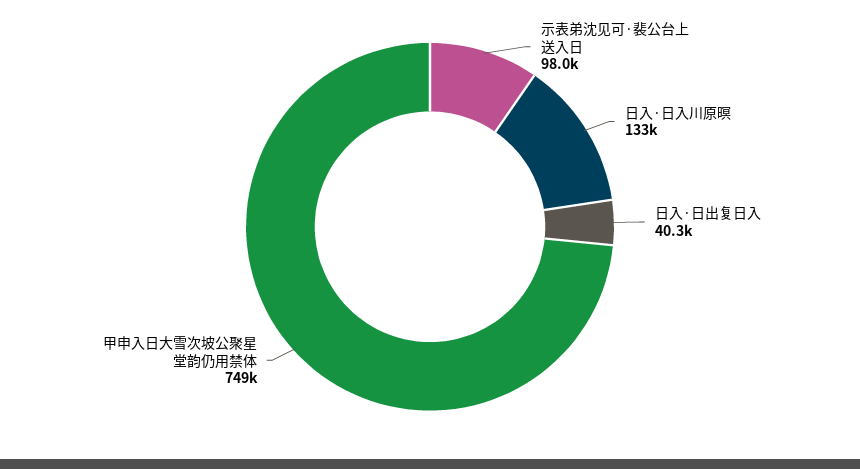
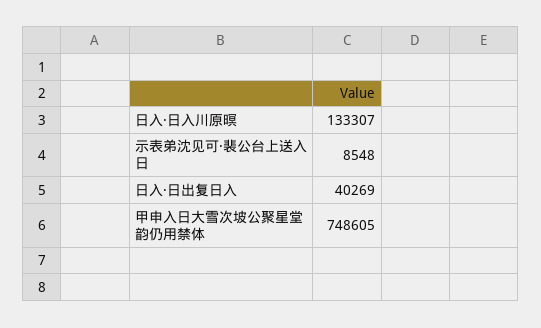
示表弟沈见可·裴公台上送入日: 98000 -> 8548

